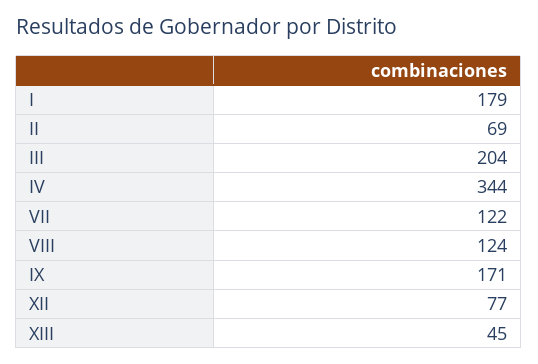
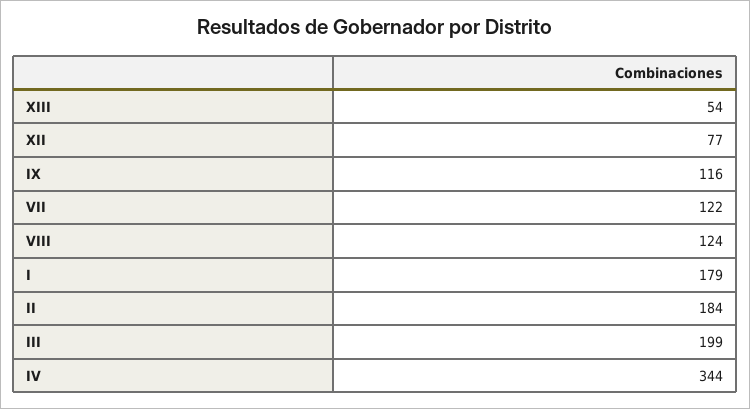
II: 69 -> 184
III: 204 -> 199
IX: 171 -> 116
XIII: 45 -> 54

